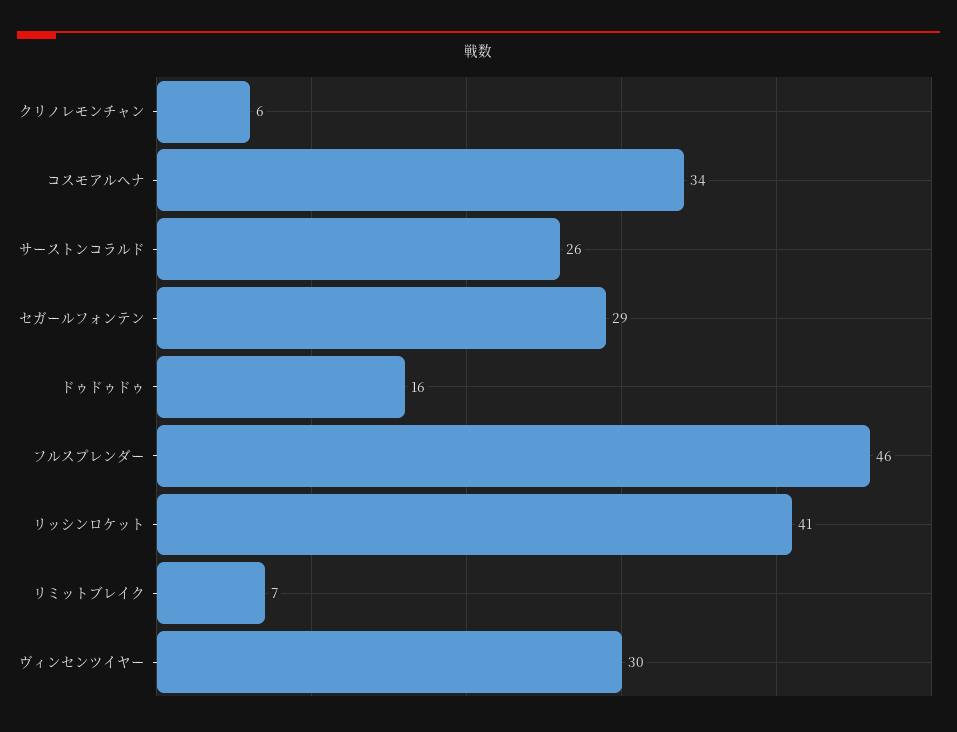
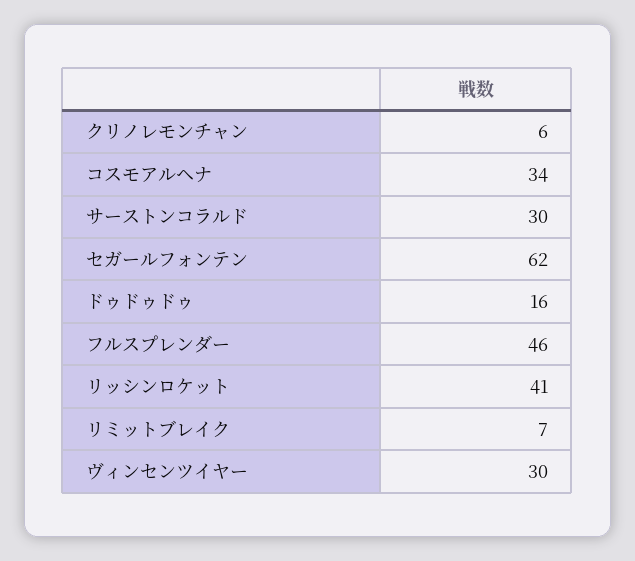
サーストンコラルド: 26 -> 30
セガールフォンテン: 29 -> 62

